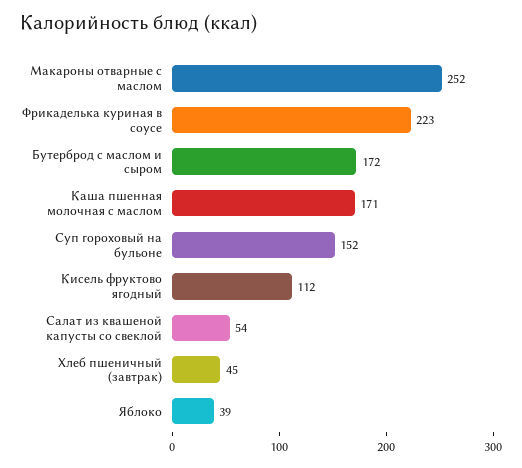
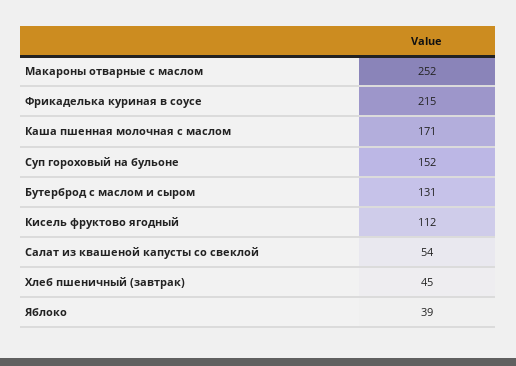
Фрикаделька куриная в соусе: 223 -> 215
Бутерброд с маслом и сыром: 172 -> 131

